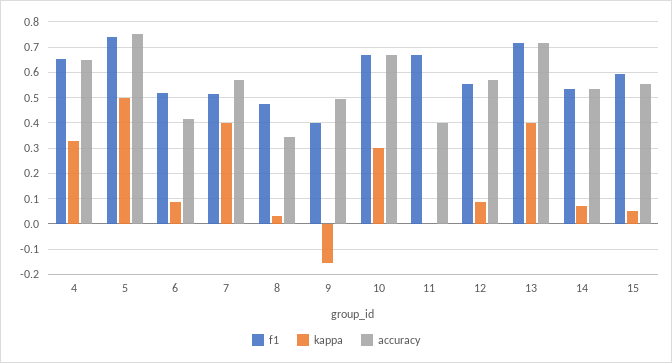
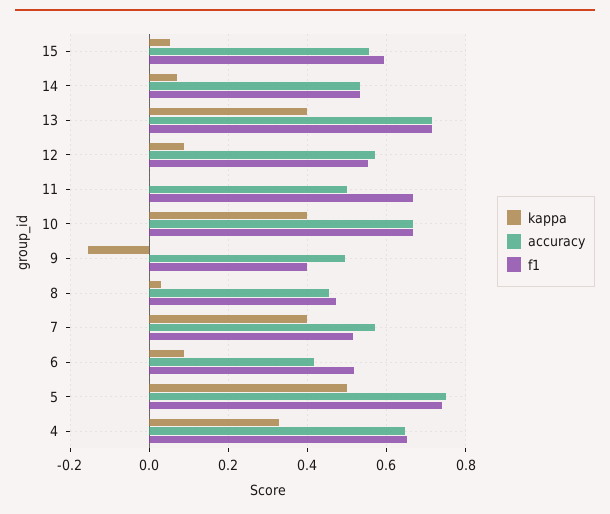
accuracy, 8: 0.35 -> 0.46
kappa, 10: 0.3 -> 0.4
accuracy, 11: 0.4 -> 0.5

